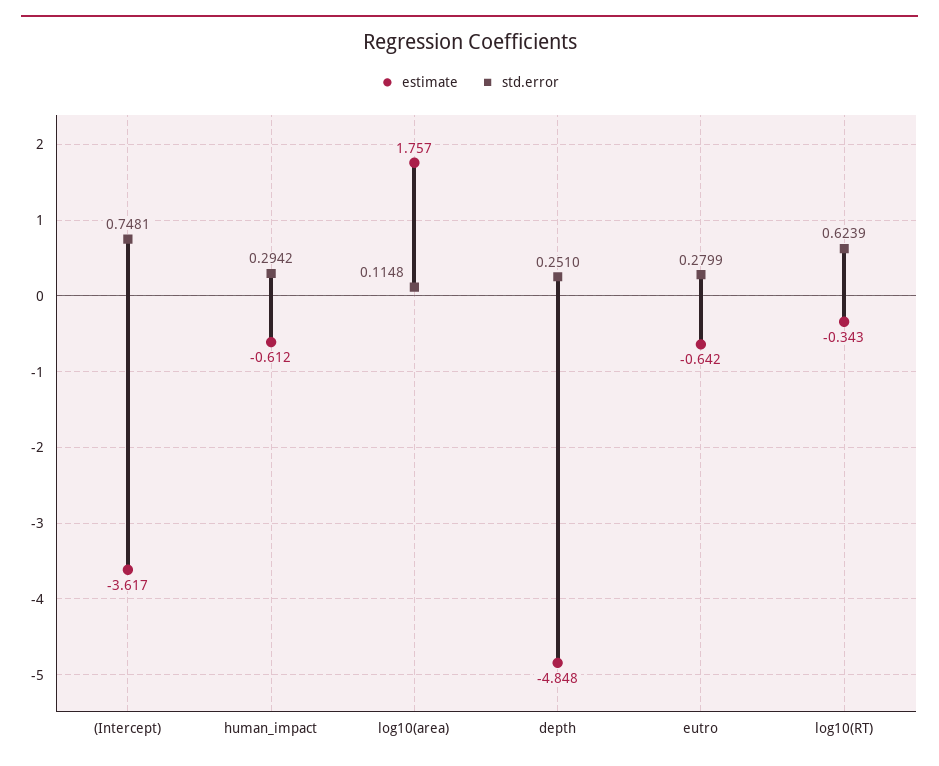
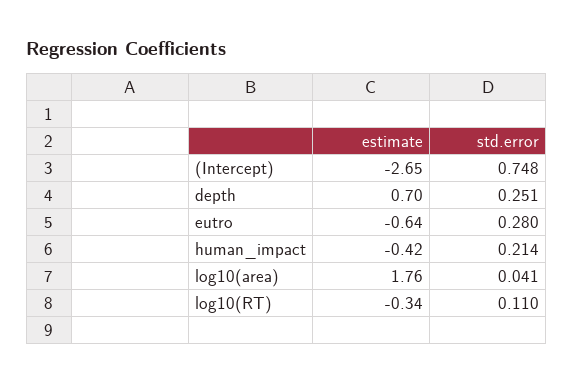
estimate, (Intercept): -3.617 -> -2.65
estimate, human_impact: -0.612 -> -0.42
std.error, human_impact: 0.2942 -> 0.214
std.error, log10(area): 0.1148 -> 0.041
estimate, depth: -4.848 -> 0.7
std.error, log10(RT): 0.6239 -> 0.11

